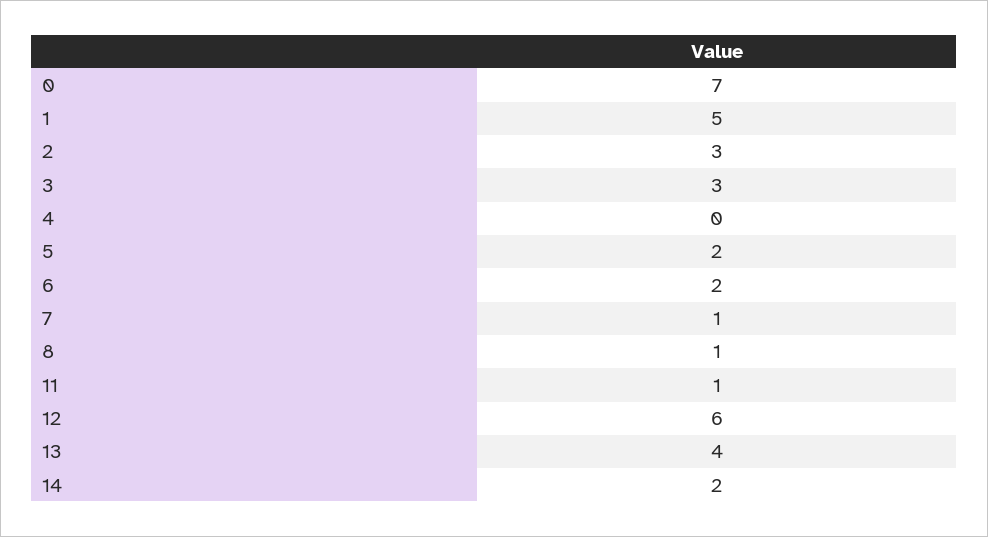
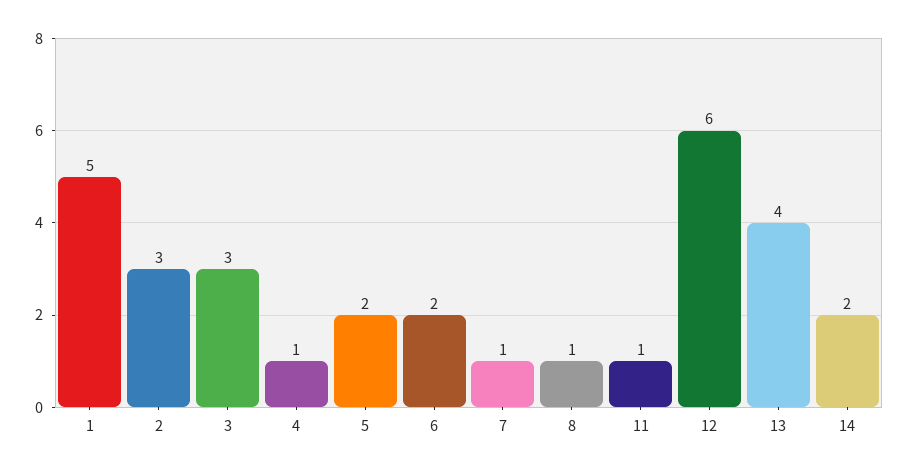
0: 7 -> none
4: 0 -> 1

